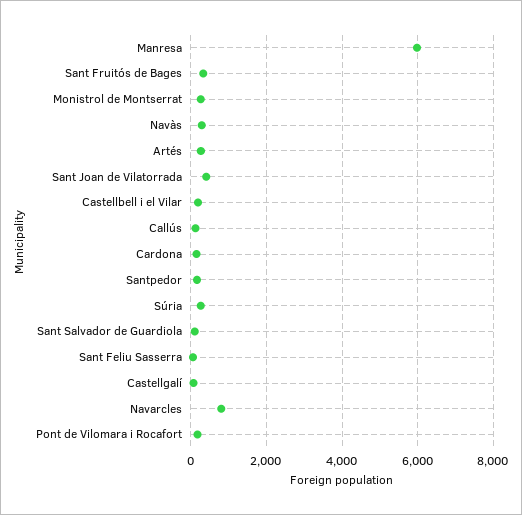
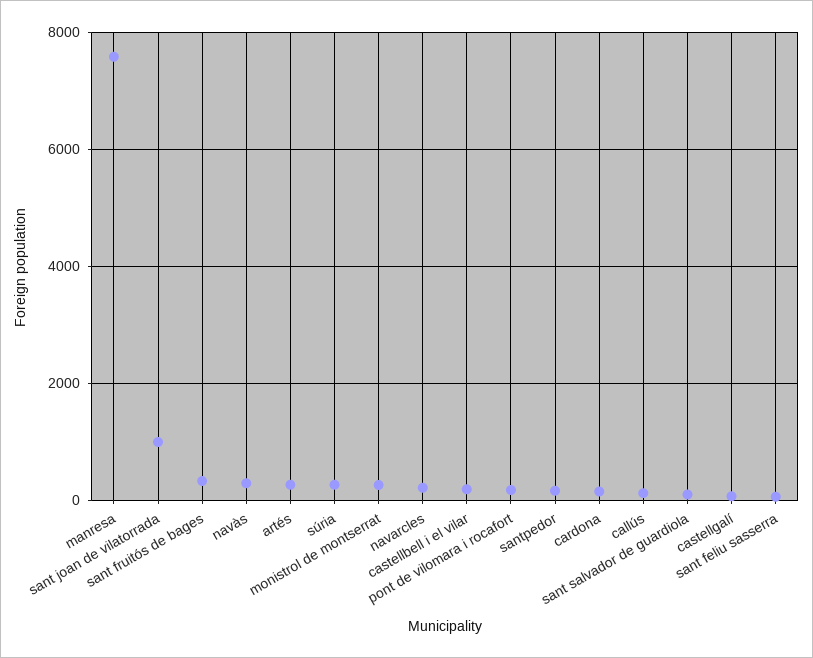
Manresa: 6000 -> 7600
Sant Joan de Vilatorrada: 400 -> 1000
Navarcles: 800 -> 200

